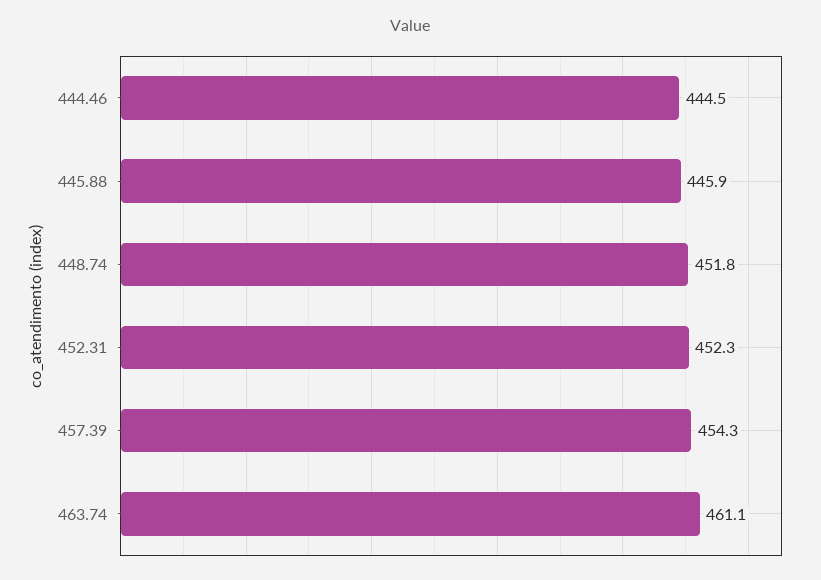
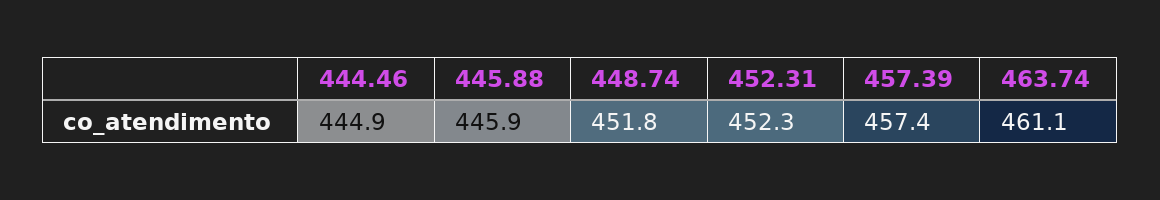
444.46: 444.5 -> 444.9
457.39: 454.3 -> 457.4

